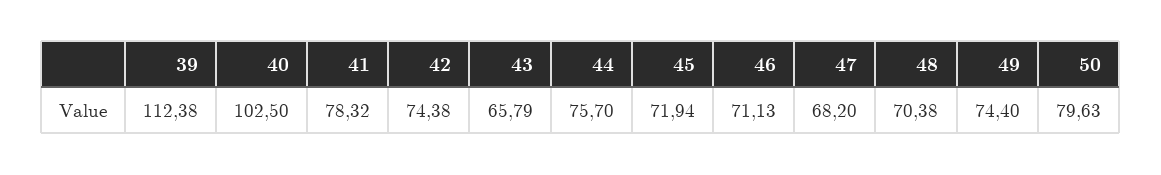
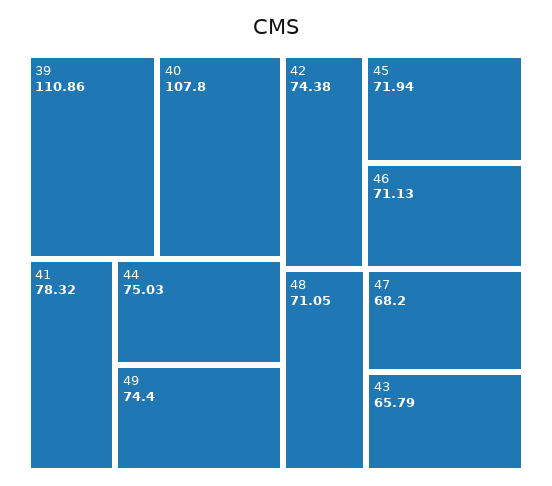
39: 112.38 -> 110.86
40: 102.5 -> 107.8
44: 75.7 -> 75.03
48: 70.38 -> 71.05
50: 79.63 -> none

